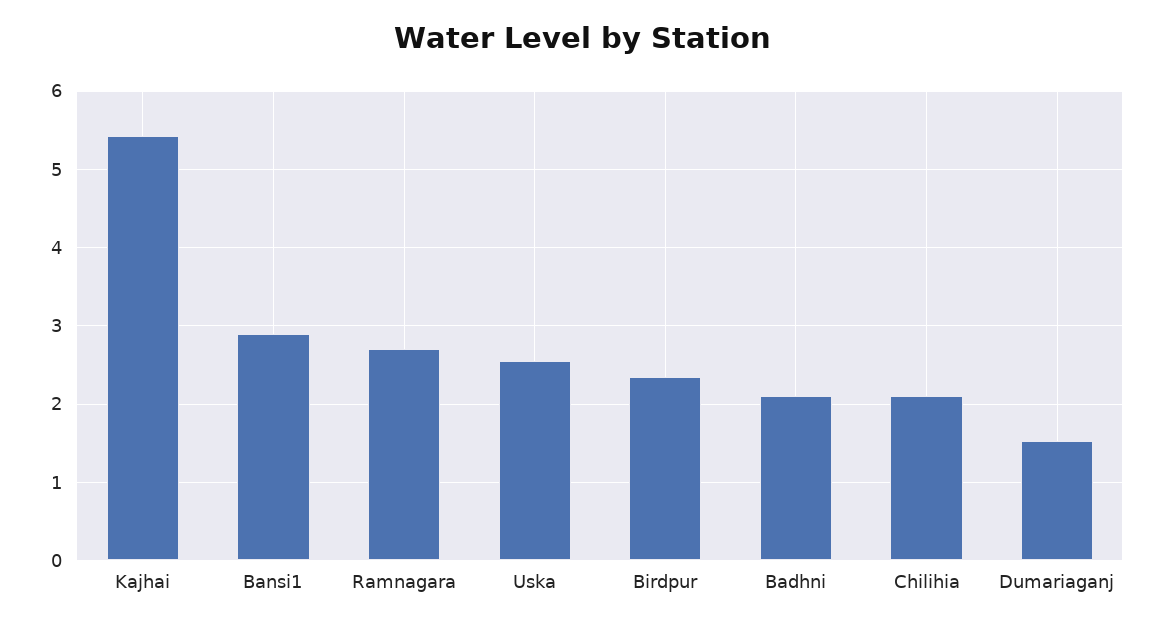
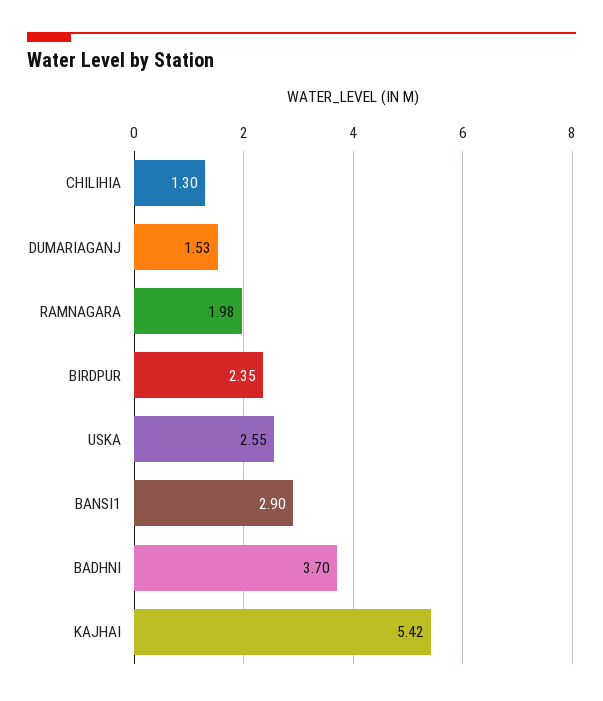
Ramnagara: 2.7 -> 1.98
Badhni: 2.1 -> 3.7
Chilihia: 2.1 -> 1.3

